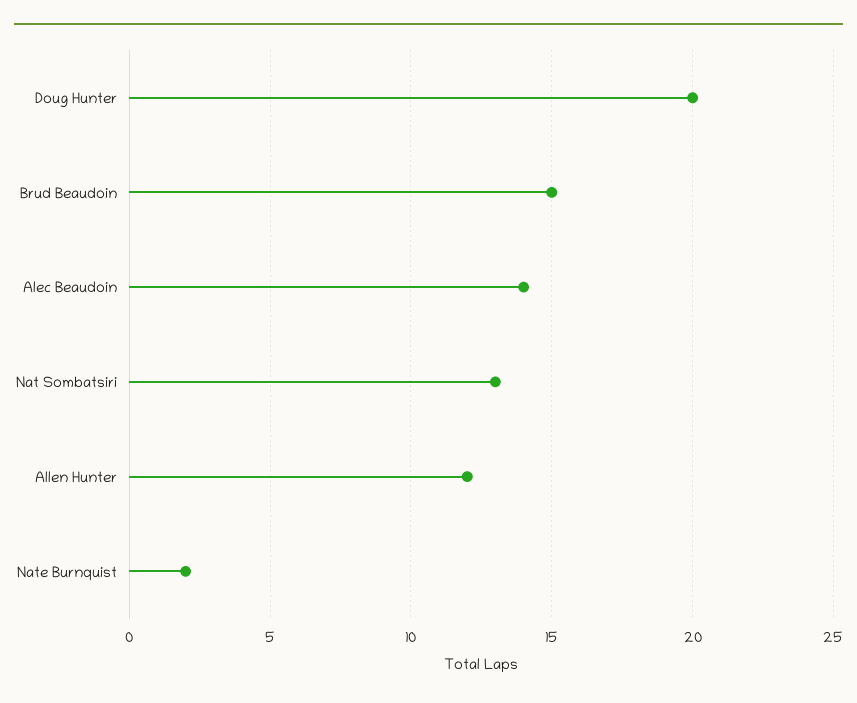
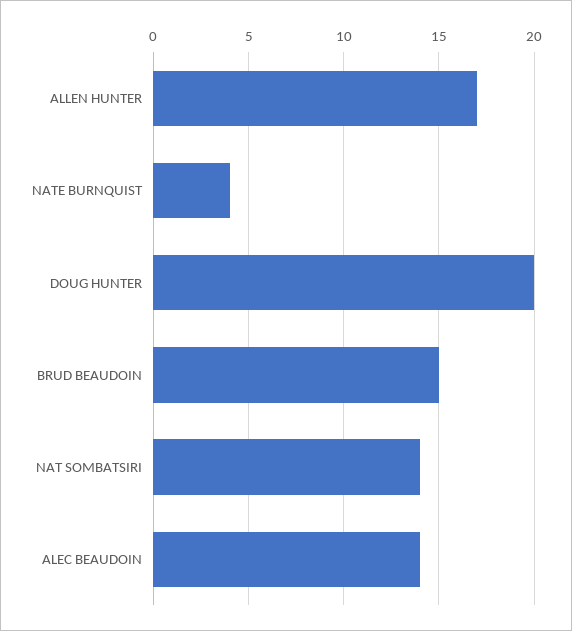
Nat Sombatsiri: 13 -> 14
Allen Hunter: 12 -> 17
Nate Burnquist: 2 -> 4

